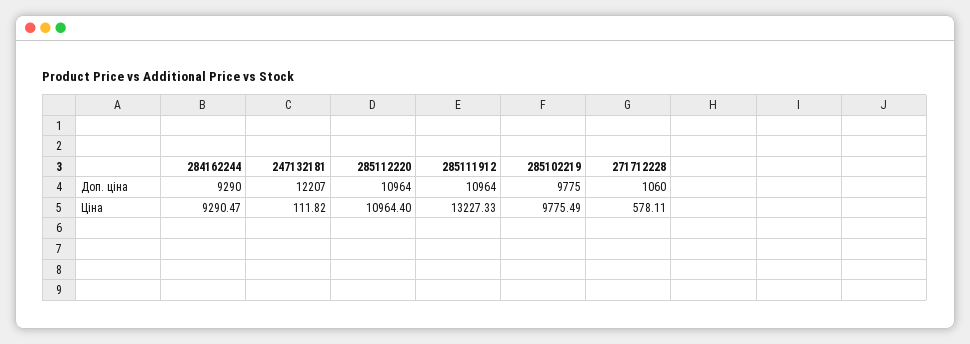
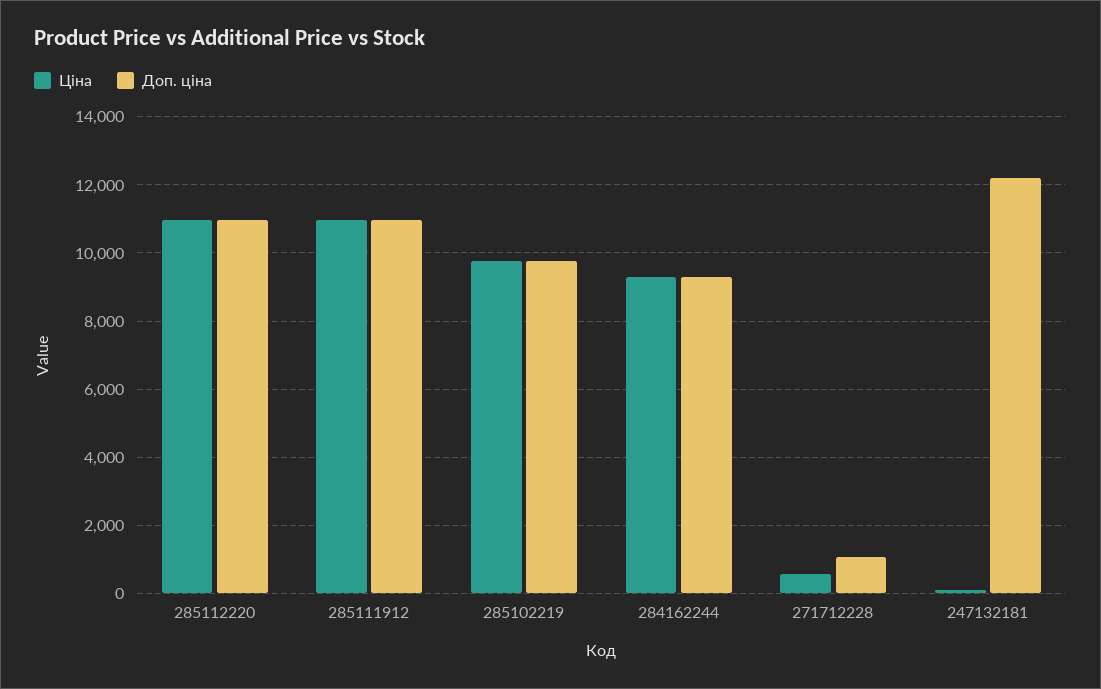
Ціна, 285111912: 13227.33 -> 11000

